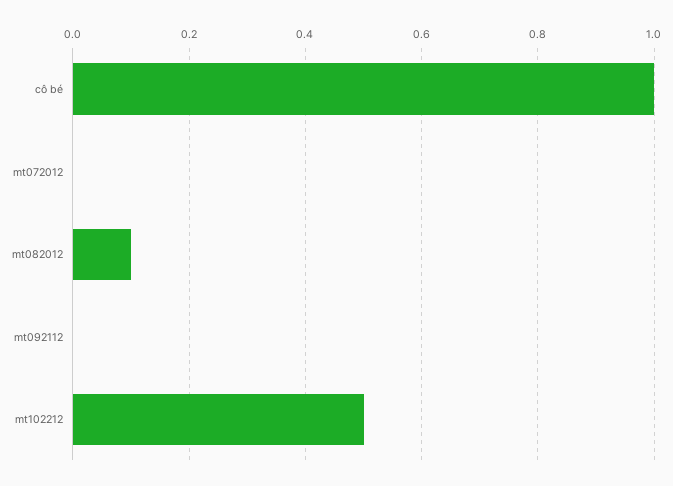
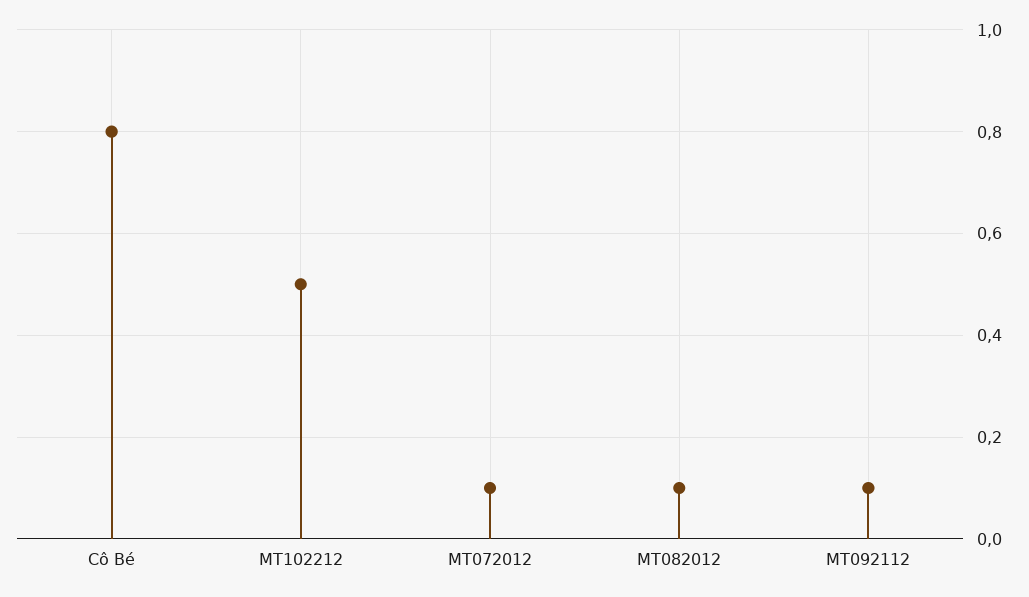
cô bé: 1 -> 0.8
mt072012: 0 -> 0.1
mt092112: 0 -> 0.1

